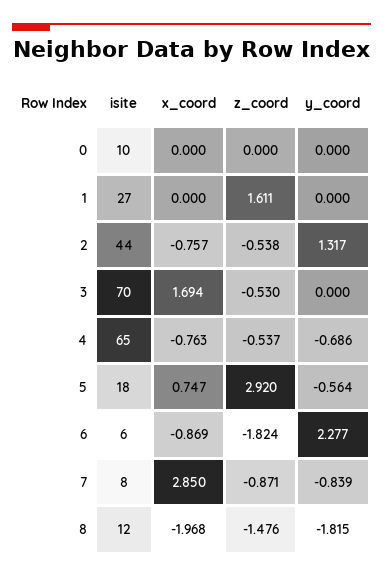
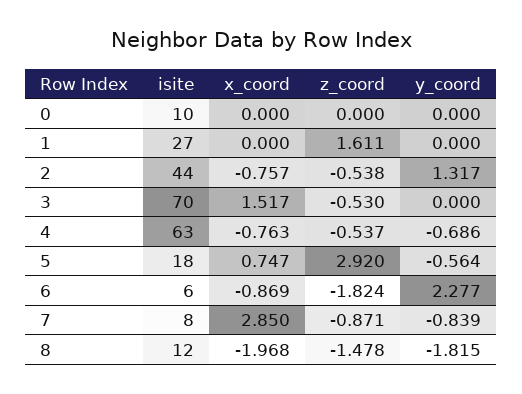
x_coord, 3: 1.694 -> 1.517
isite, 4: 65 -> 63
z_coord, 8: -1.476 -> -1.478

